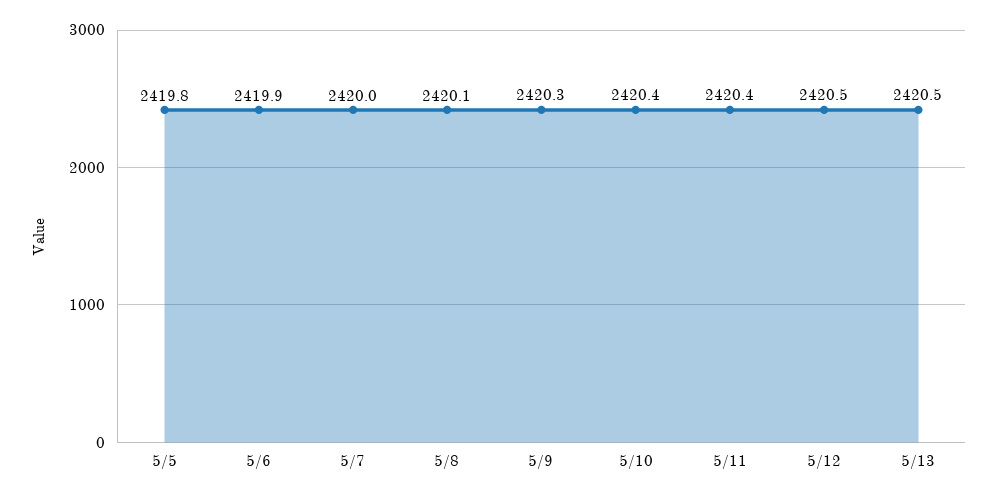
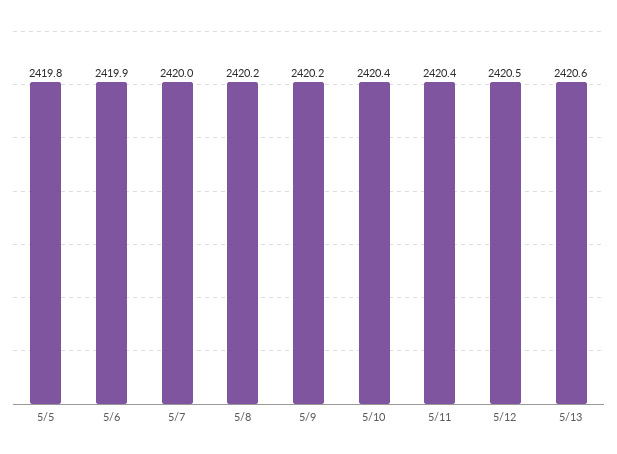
5/8: 2420.1 -> 2420.2
5/9: 2420.3 -> 2420.2
5/13: 2420.5 -> 2420.6

